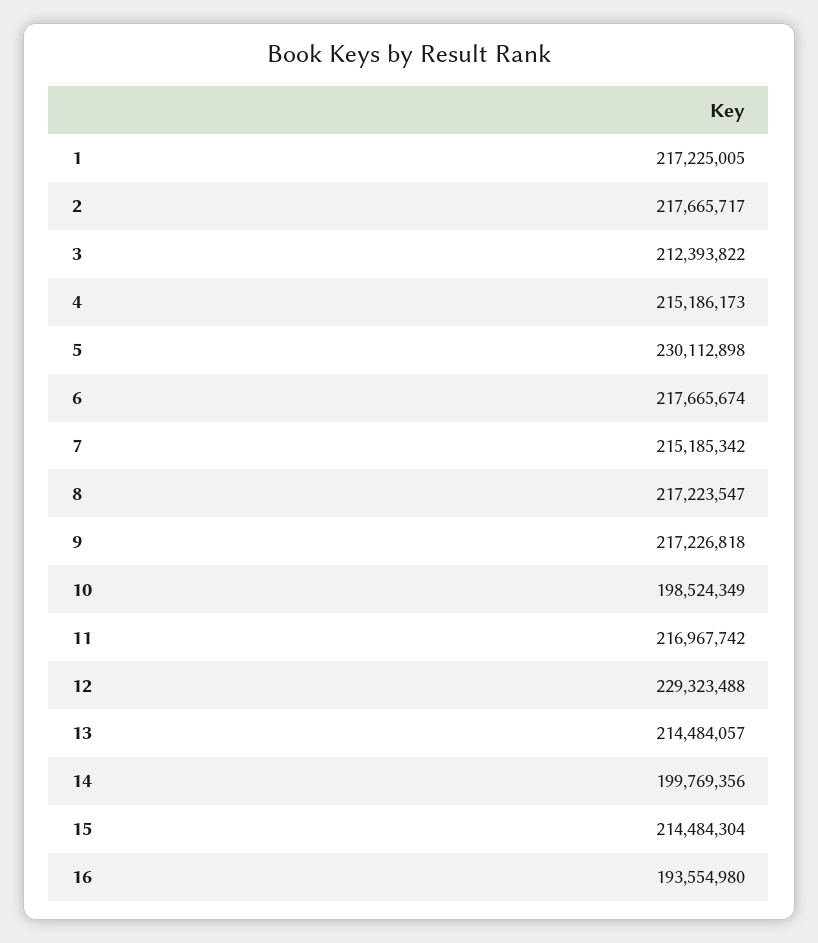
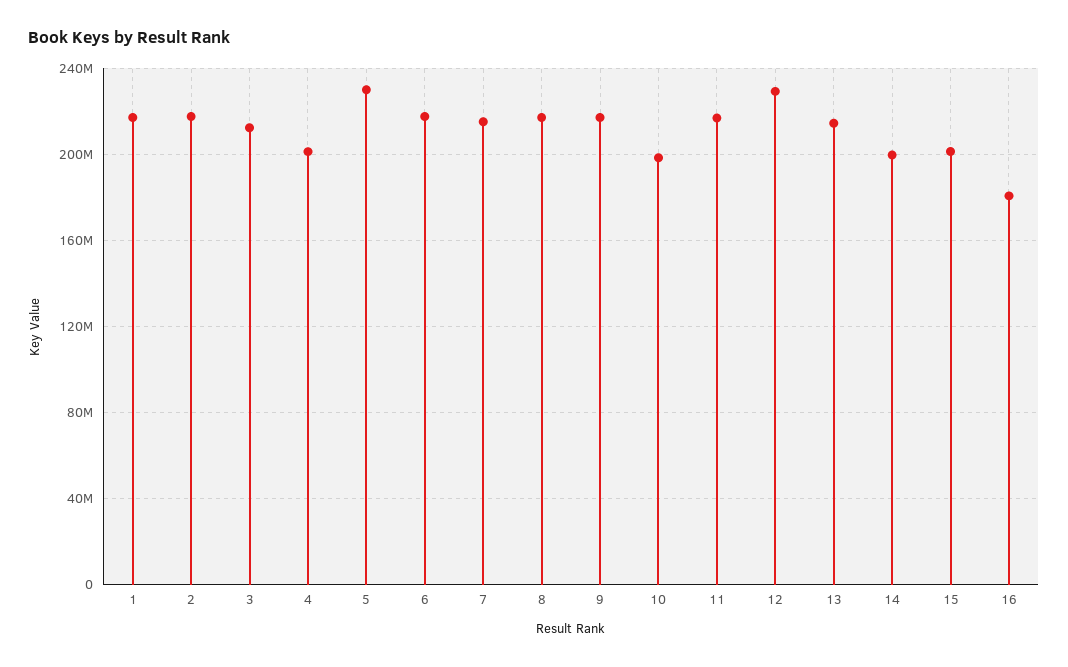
4: 215186173 -> 200000000
15: 214484304 -> 200000000
16: 193554980 -> 180000000

